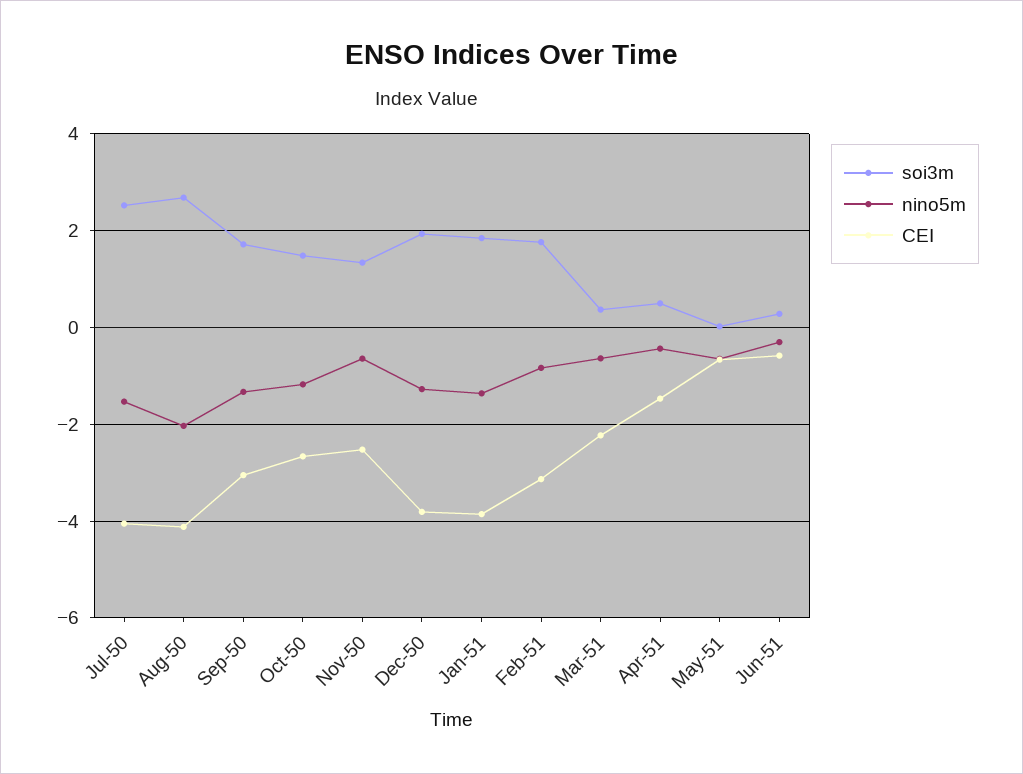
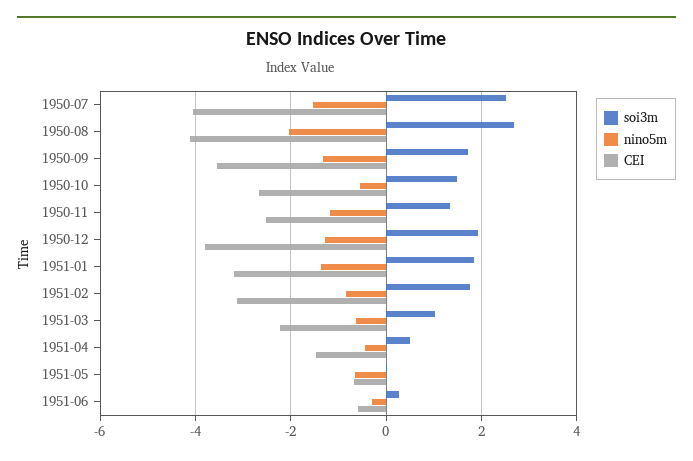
CEI, Sep-50: -3 -> -3.6
nino5m, Oct-50: -1.2 -> -0.6
nino5m, Nov-50: -0.6 -> -1.2
CEI, Jan-51: -3.8 -> -3.2
soi3m, Mar-51: 0.4 -> 1

